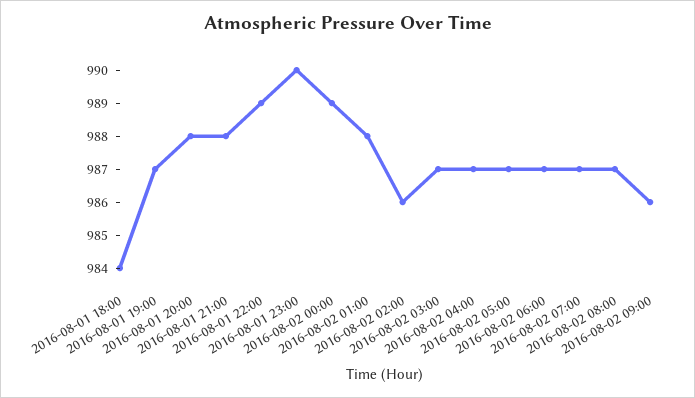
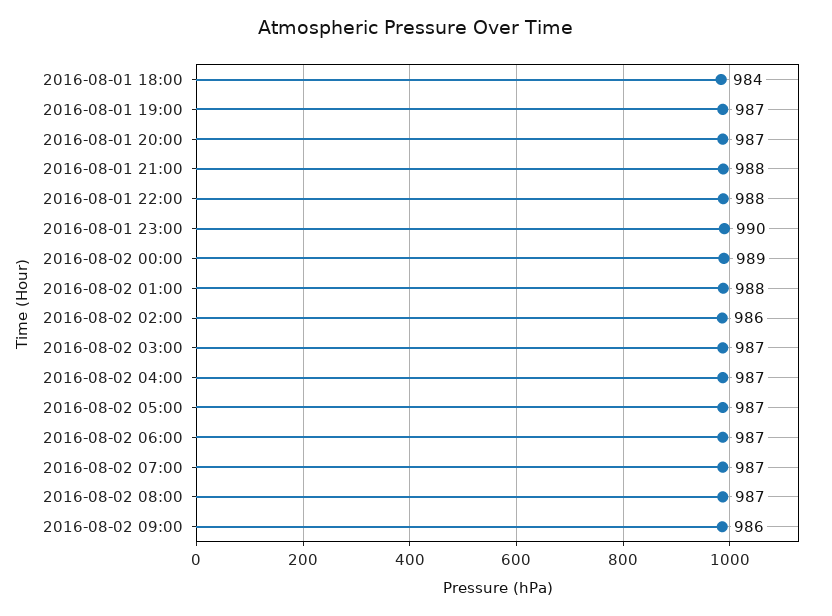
2016-08-01 20:00: 988 -> 987
2016-08-01 22:00: 989 -> 988

